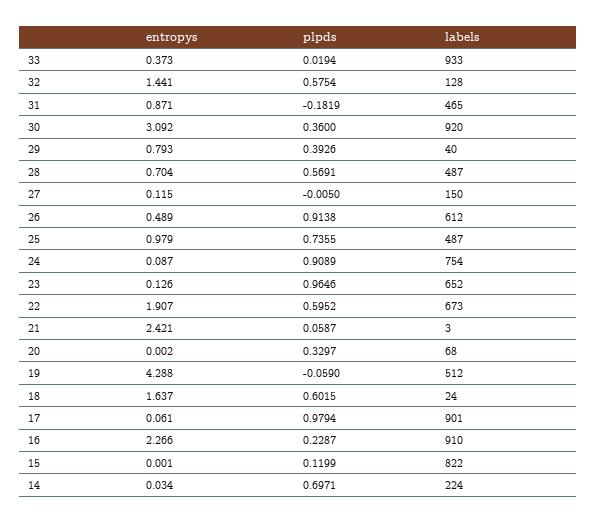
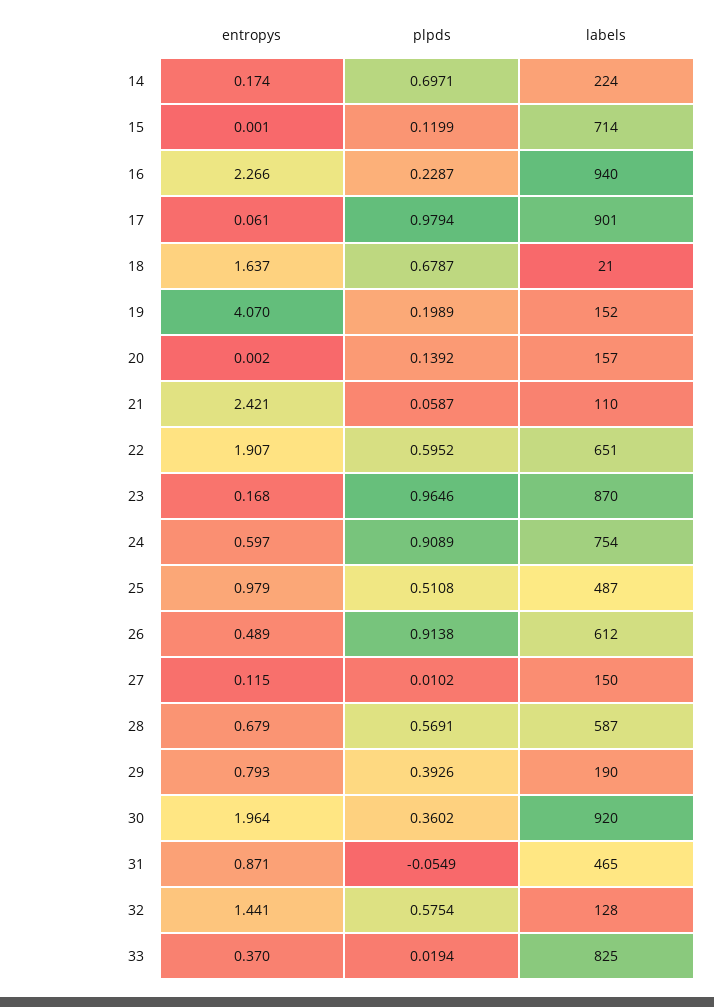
entropys, 33: 0.373 -> 0.37
labels, 33: 933 -> 825
plpds, 31: -0.1819 -> -0.0549
entropys, 30: 3.092 -> 1.964
plpds, 30: 0.36 -> 0.3602
labels, 29: 40 -> 190
entropys, 28: 0.704 -> 0.679
labels, 28: 487 -> 587
plpds, 27: -0.005 -> 0.0102
plpds, 25: 0.7355 -> 0.5108
entropys, 24: 0.087 -> 0.597
entropys, 23: 0.126 -> 0.168
labels, 23: 652 -> 870
labels, 22: 673 -> 651
labels, 21: 3 -> 110
plpds, 20: 0.3297 -> 0.1392
labels, 20: 68 -> 157
entropys, 19: 4.288 -> 4.07
plpds, 19: -0.059 -> 0.1989
labels, 19: 512 -> 152
plpds, 18: 0.6015 -> 0.6787
labels, 18: 24 -> 21
labels, 16: 910 -> 940
labels, 15: 822 -> 714
entropys, 14: 0.034 -> 0.174

